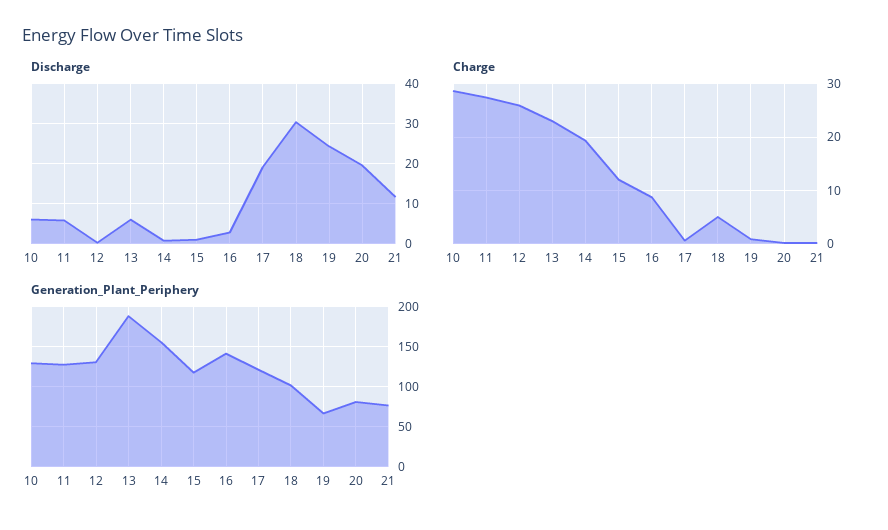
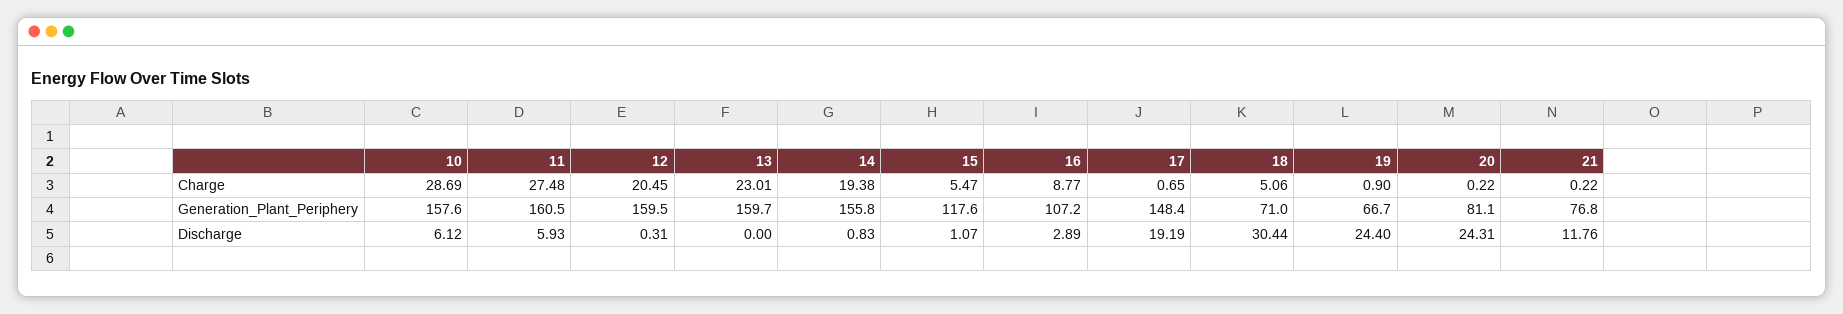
Discharge, 13: 6 -> 0
Discharge, 20: 20 -> 24.31
Charge, 12: 26 -> 20.45
Charge, 15: 12 -> 5.47
Generation_Plant_Periphery, 10: 130 -> 157.6
Generation_Plant_Periphery, 11: 130 -> 160.5
Generation_Plant_Periphery, 12: 130 -> 159.5
Generation_Plant_Periphery, 13: 190 -> 159.7
Generation_Plant_Periphery, 16: 140 -> 107.2
Generation_Plant_Periphery, 17: 120 -> 148.4
Generation_Plant_Periphery, 18: 100 -> 71

